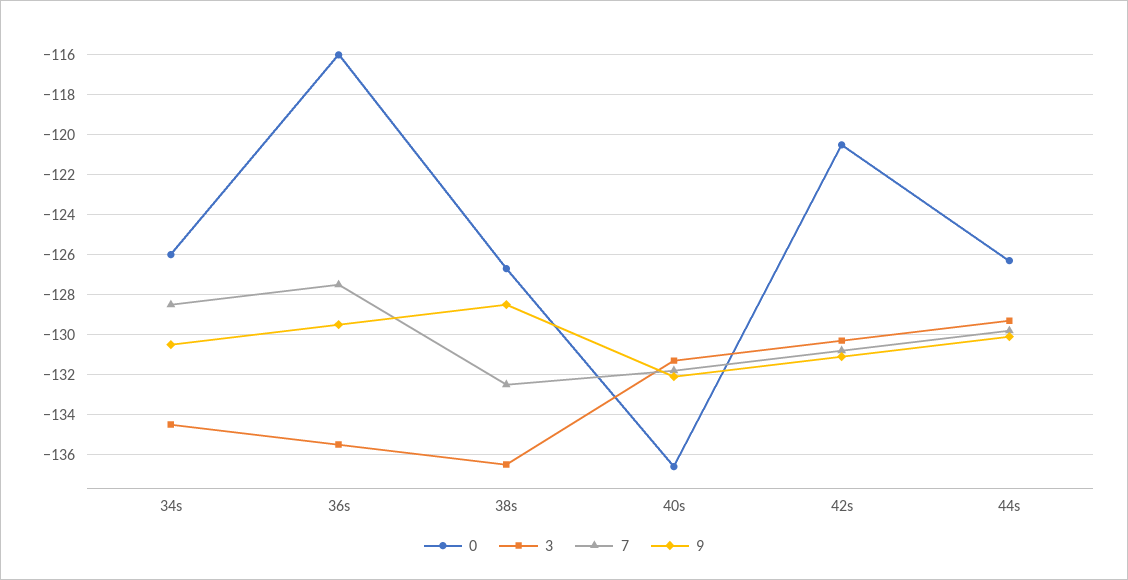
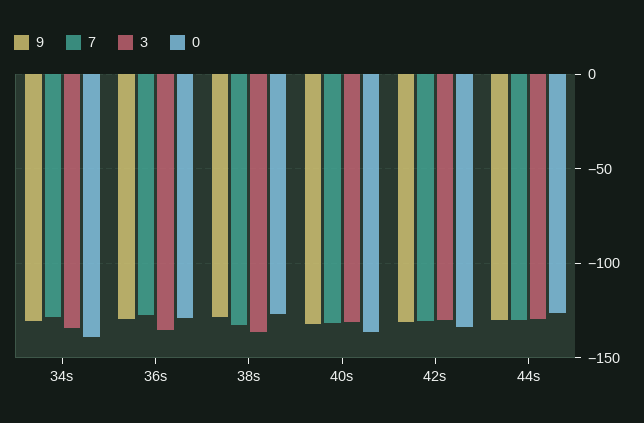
0, 34s: -126 -> -140
0, 36s: -116 -> -130
0, 42s: -120.5 -> -135

